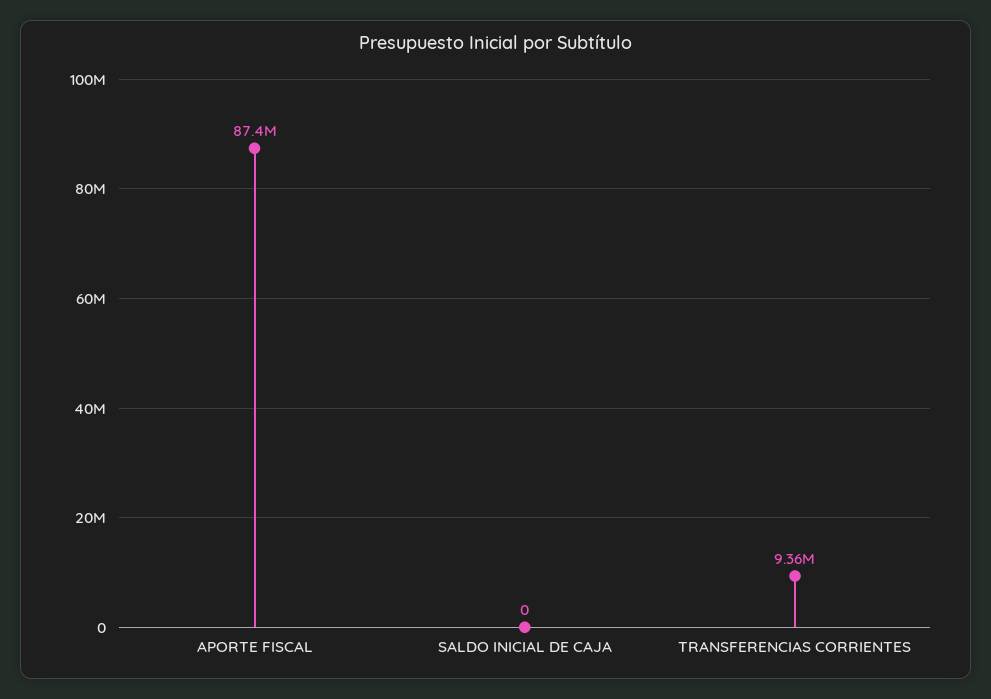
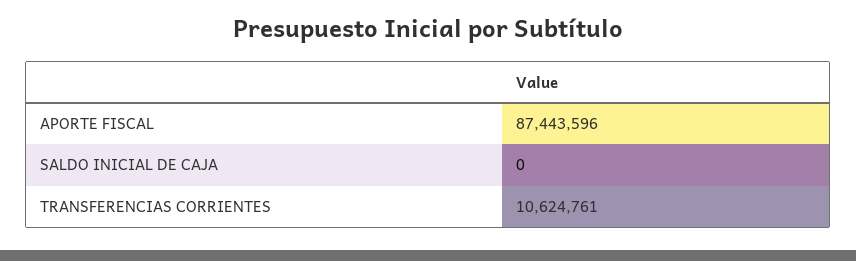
TRANSFERENCIAS CORRIENTES: 9360000 -> 10624761

